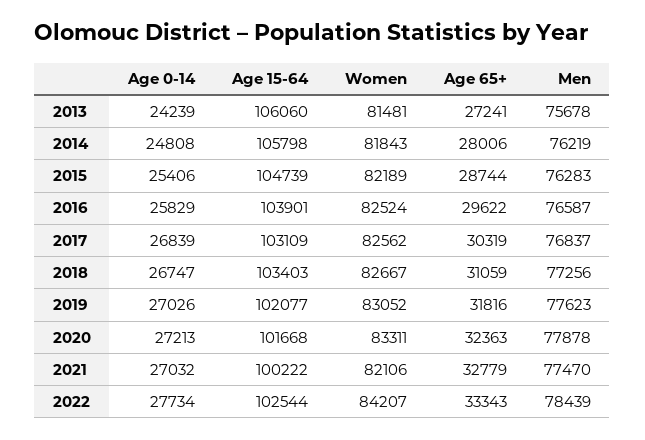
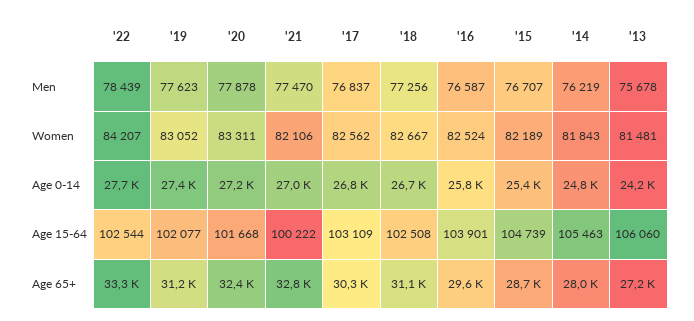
Age 15-64, 2014: 105798 -> 105463
Men, 2015: 76283 -> 76707
Age 15-64, 2018: 103403 -> 102508
Age 0-14, 2019: 27026 -> 27400
Age 65+, 2019: 31816 -> 31200

